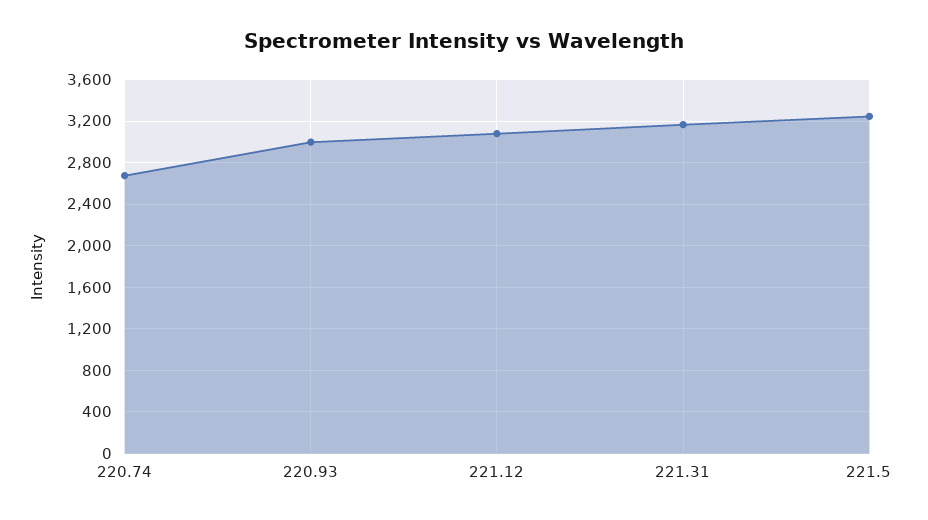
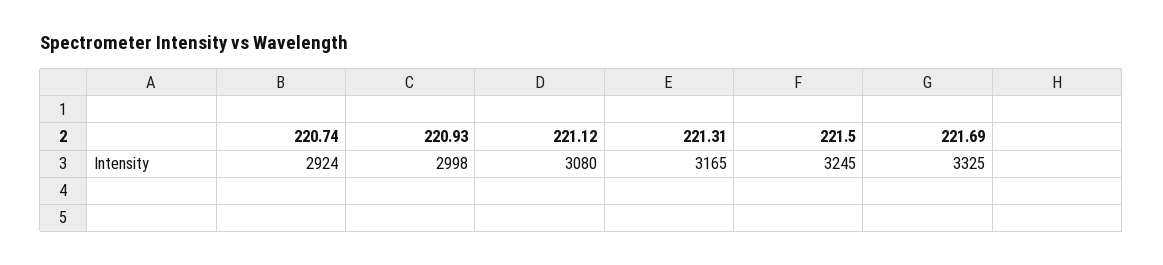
220.74: 2700 -> 2924
221.69: none -> 3325

